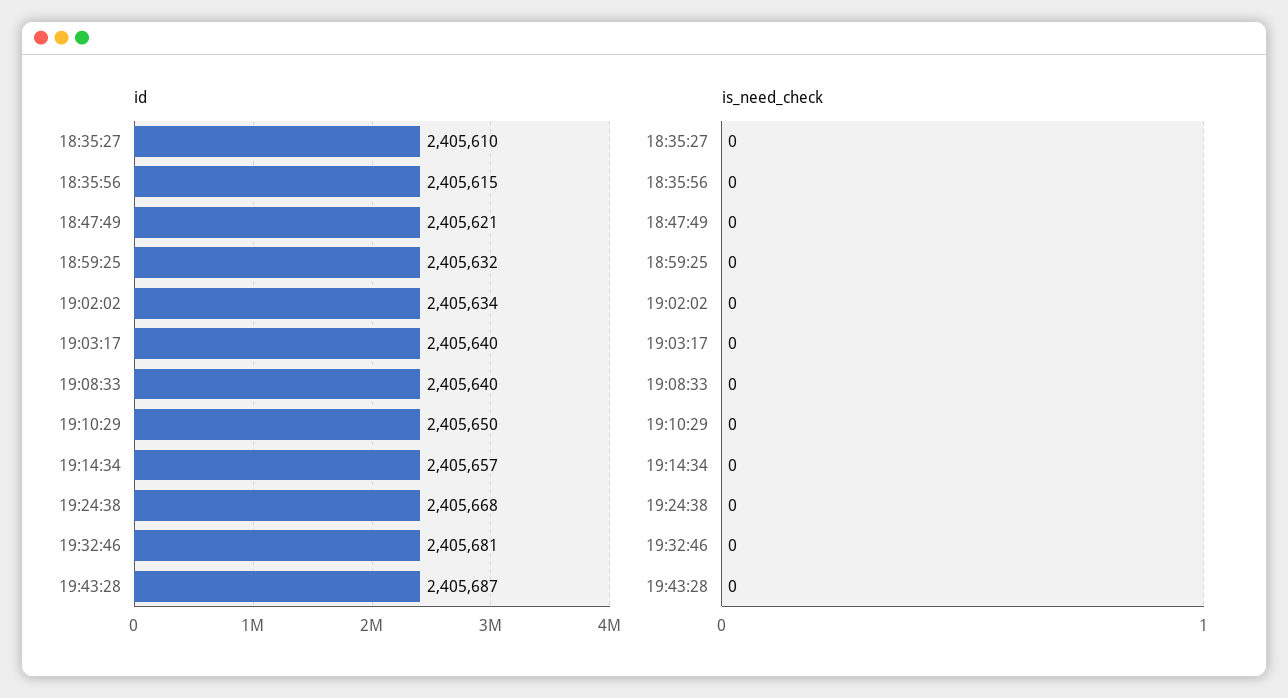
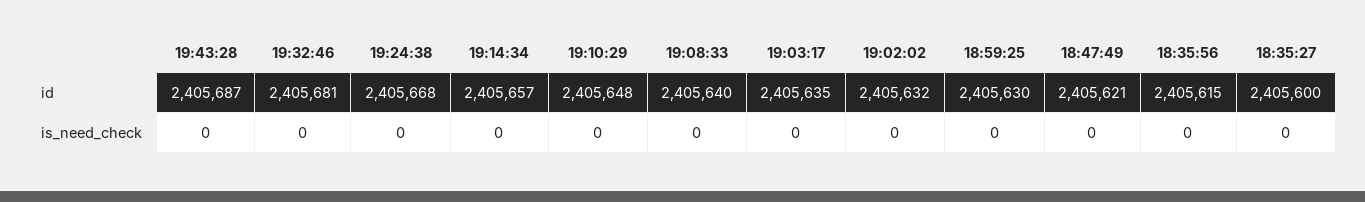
id, 18:35:27: 2405610 -> 2405600
id, 18:59:25: 2405632 -> 2405630
id, 19:02:02: 2405634 -> 2405632
id, 19:03:17: 2405640 -> 2405635
id, 19:10:29: 2405650 -> 2405648

